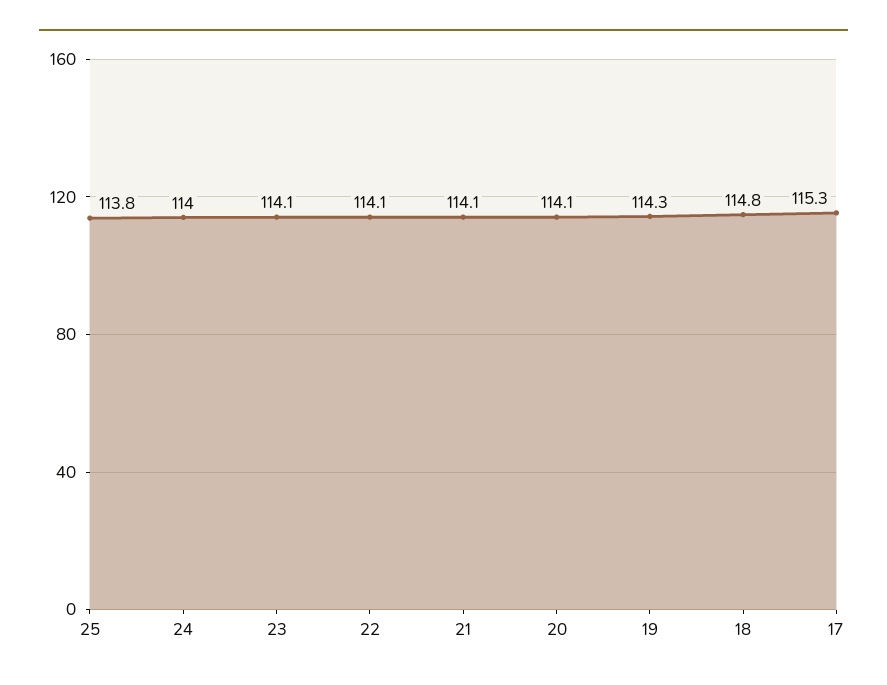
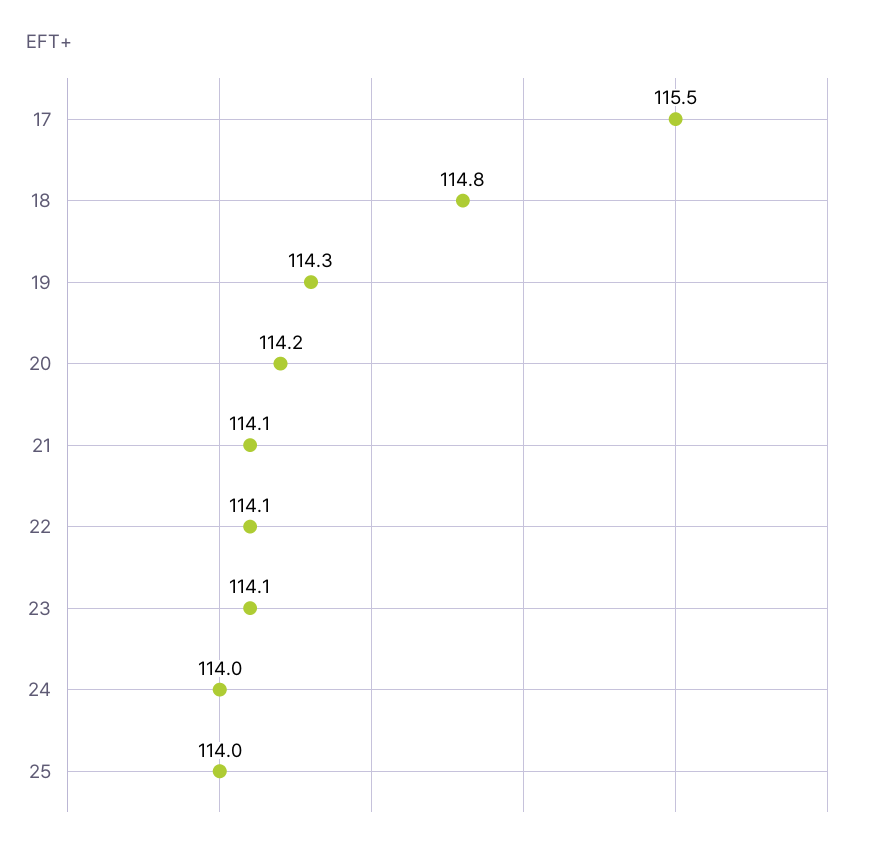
25: 113.8 -> 114
20: 114.1 -> 114.2
17: 115.3 -> 115.5

